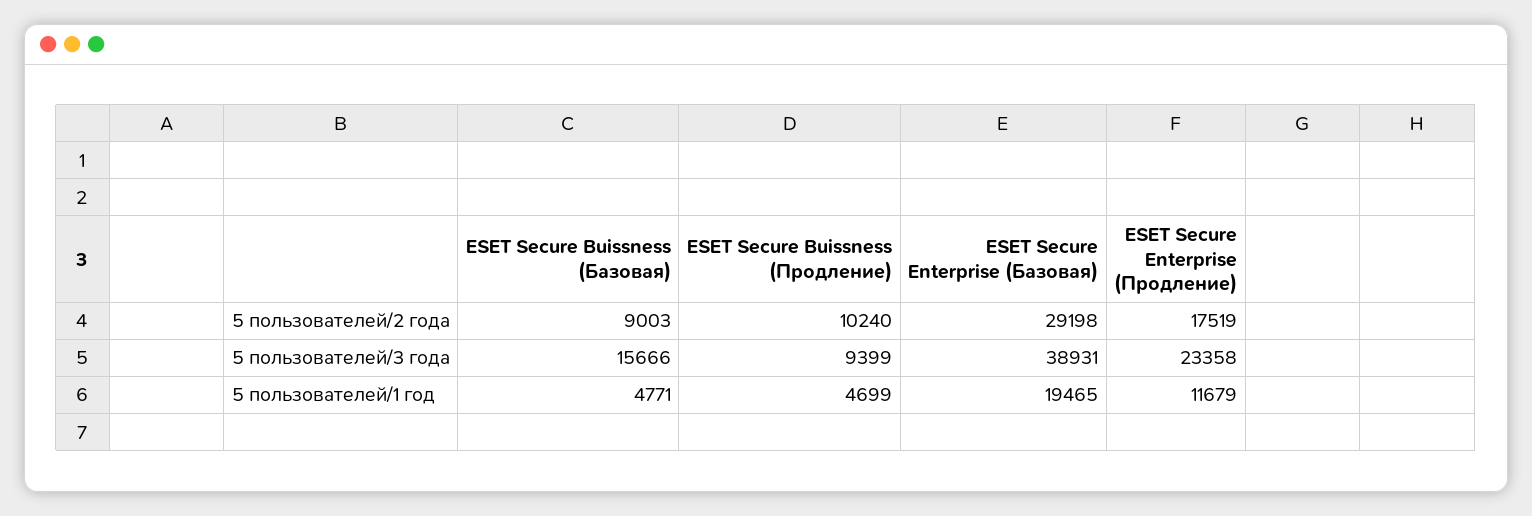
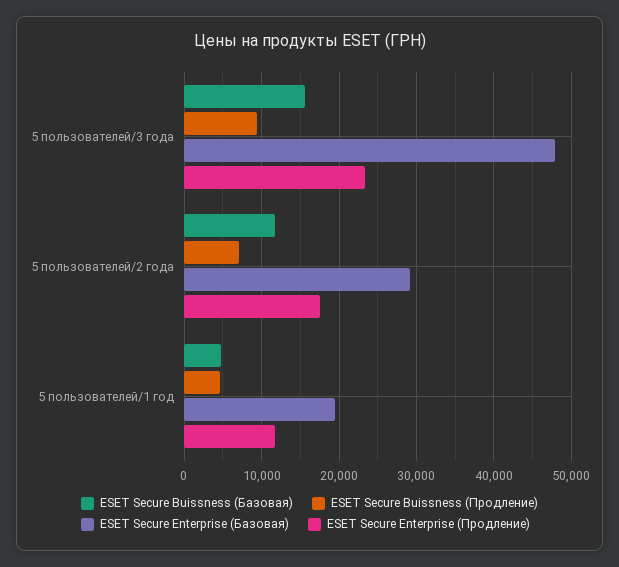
ESET Secure Buissness (Базовая), 5 пользователей/2 года: 9003 -> 12000
ESET Secure Buissness (Продление), 5 пользователей/2 года: 10240 -> 7000
ESET Secure Enterprise (Базовая), 5 пользователей/3 года: 38931 -> 48000

